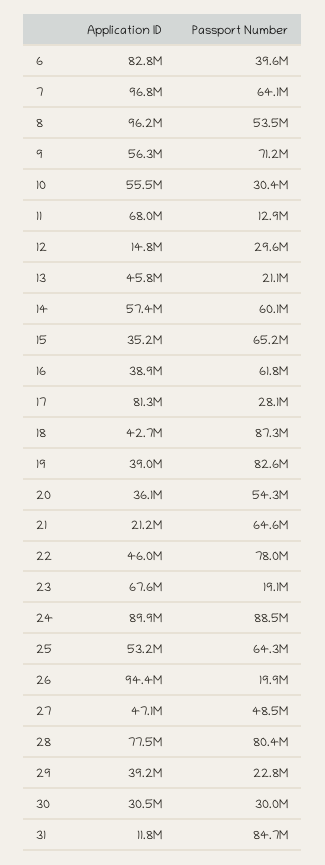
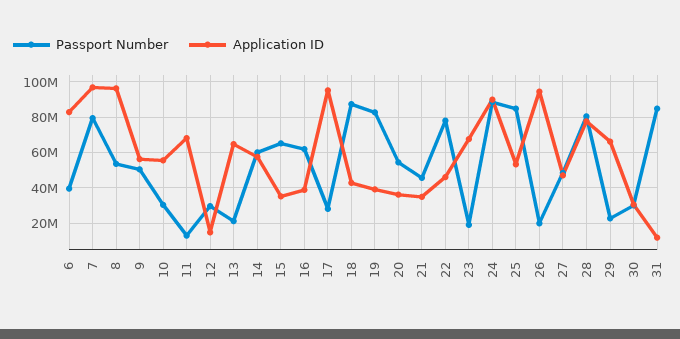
Passport Number, 7: 64100000 -> 80000000
Passport Number, 9: 71200000 -> 50000000
Application ID, 13: 45800000 -> 65000000
Application ID, 17: 81300000 -> 95000000
Application ID, 21: 21200000 -> 35000000
Passport Number, 21: 64600000 -> 45000000
Passport Number, 25: 64300000 -> 85000000
Application ID, 29: 39200000 -> 65000000

